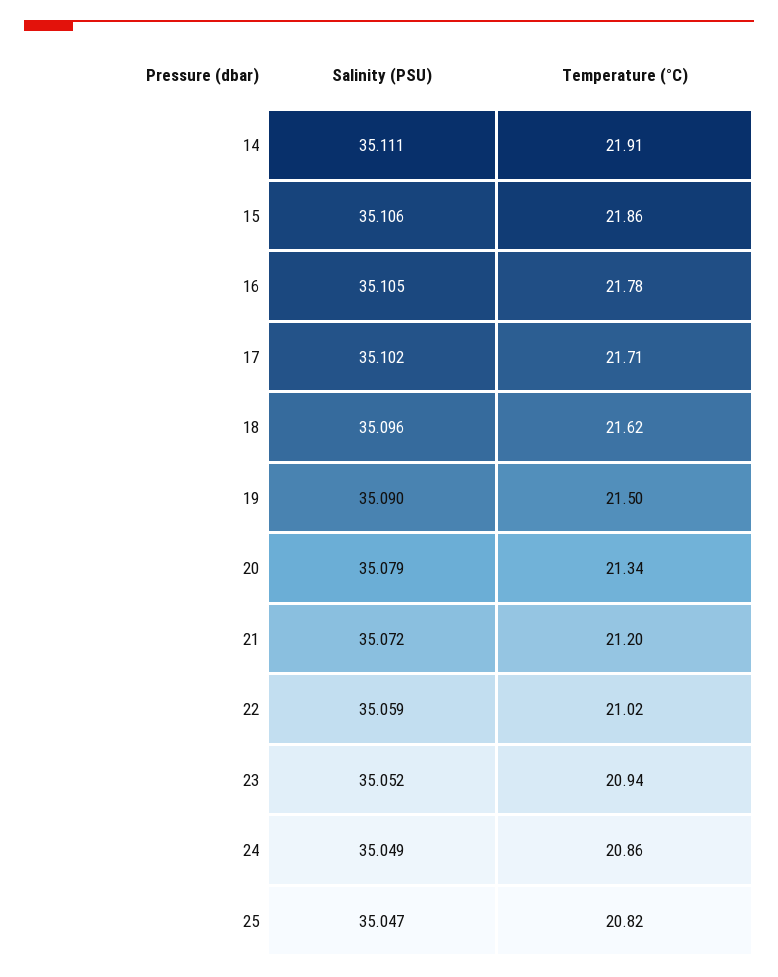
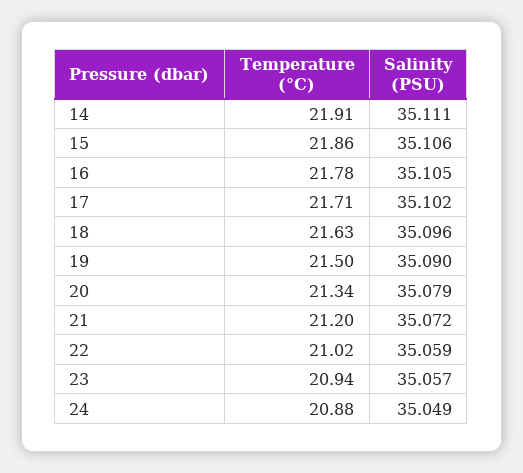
Temperature (°C), 18: 21.62 -> 21.63
Salinity (PSU), 23: 35.052 -> 35.057
Temperature (°C), 24: 20.86 -> 20.88
Salinity (PSU), 25: 35.047 -> none
Temperature (°C), 25: 20.82 -> none

